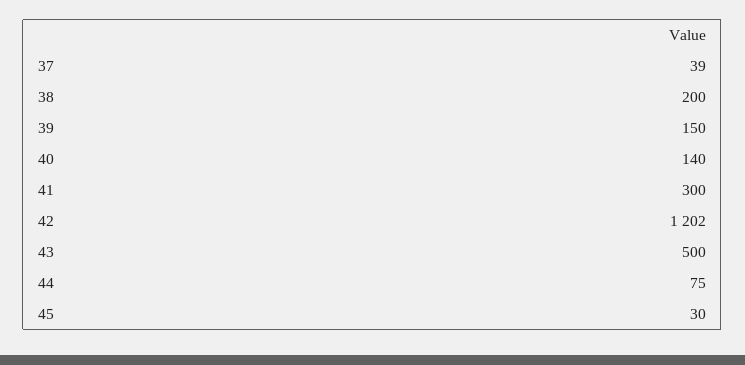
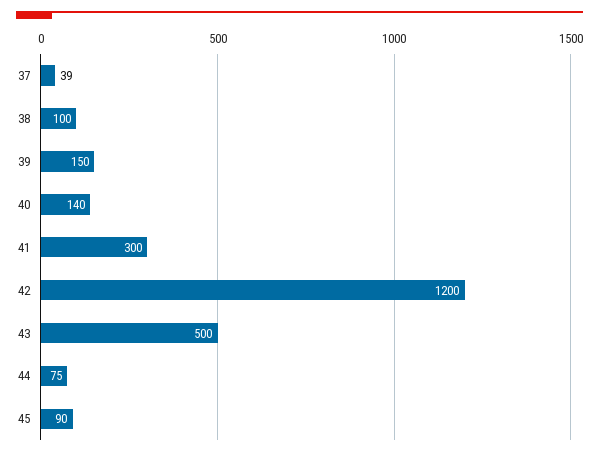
38: 200 -> 100
42: 1202 -> 1200
45: 30 -> 90

